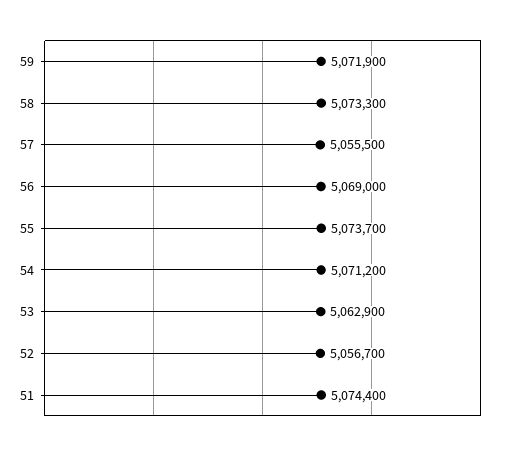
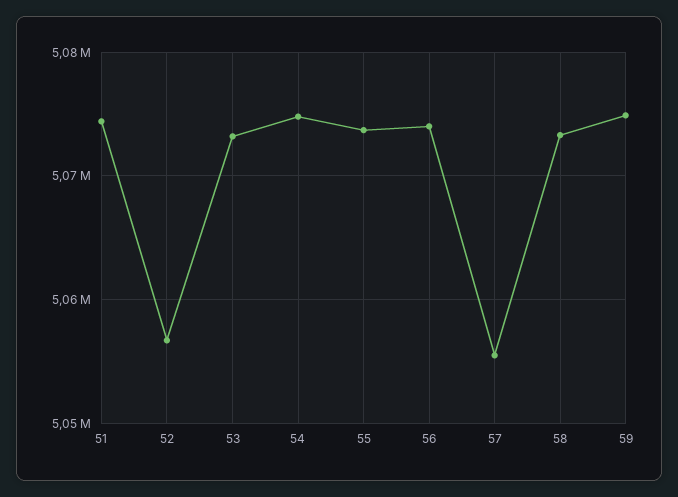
59: 5071900 -> 5075000
56: 5069000 -> 5074000
54: 5071200 -> 5075000
53: 5062900 -> 5073000

